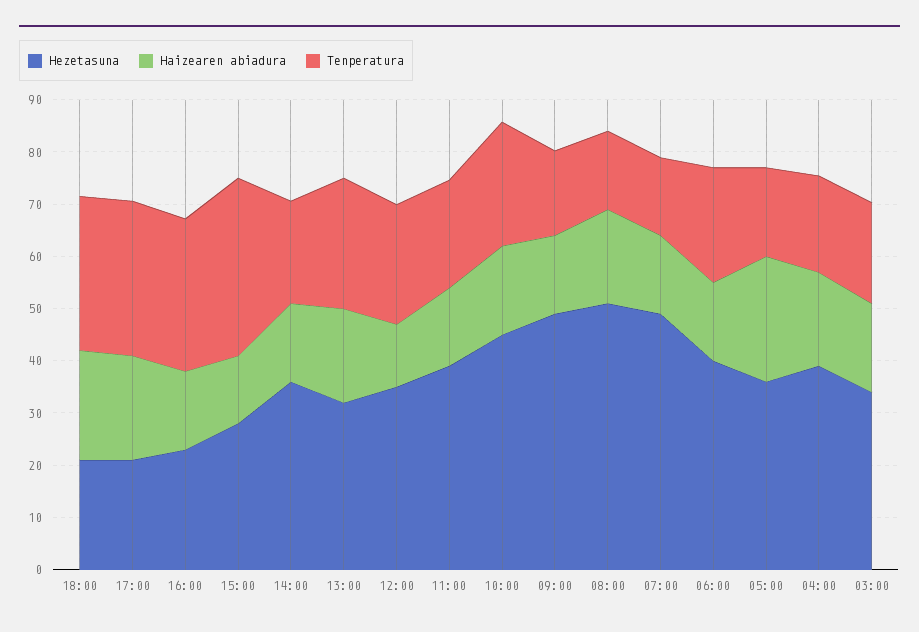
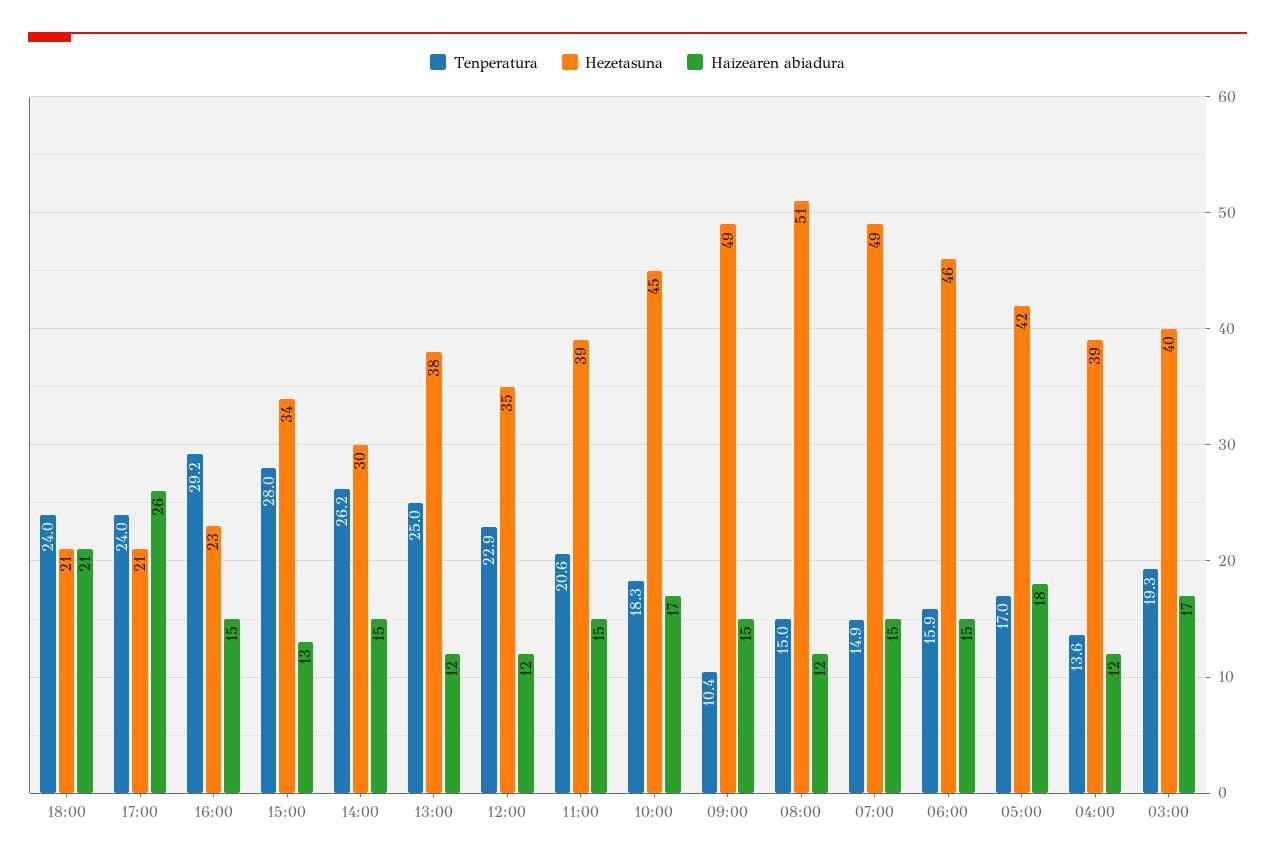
Tenperatura, 18:00: 30 -> 24
Haizearen abiadura, 17:00: 20 -> 26
Tenperatura, 17:00: 30 -> 24
Hezetasuna, 15:00: 28 -> 34
Tenperatura, 15:00: 34 -> 28
Hezetasuna, 14:00: 36 -> 30
Tenperatura, 14:00: 20 -> 26.2
Hezetasuna, 13:00: 32 -> 38
Haizearen abiadura, 13:00: 18 -> 12
Tenperatura, 10:00: 24 -> 18.3
Tenperatura, 09:00: 16 -> 10.4
Haizearen abiadura, 08:00: 18 -> 12
Hezetasuna, 06:00: 40 -> 46
Tenperatura, 06:00: 22 -> 15.9
Hezetasuna, 05:00: 36 -> 42
Haizearen abiadura, 05:00: 24 -> 18
Haizearen abiadura, 04:00: 18 -> 12
Tenperatura, 04:00: 18 -> 13.6
Hezetasuna, 03:00: 34 -> 40

